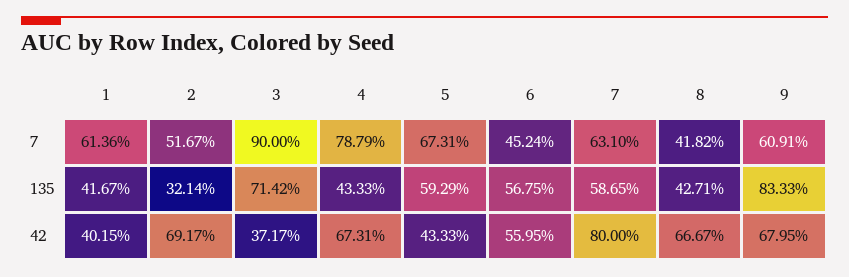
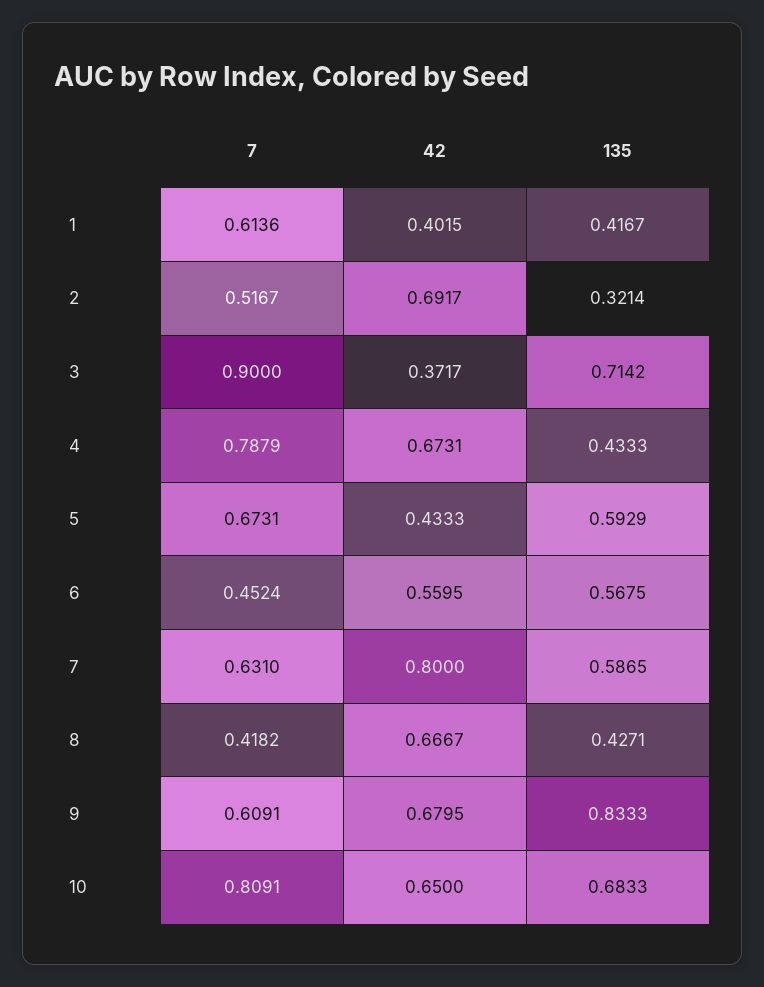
10, 7: none -> 0.8091
10, 42: none -> 0.65
10, 135: none -> 0.6833

